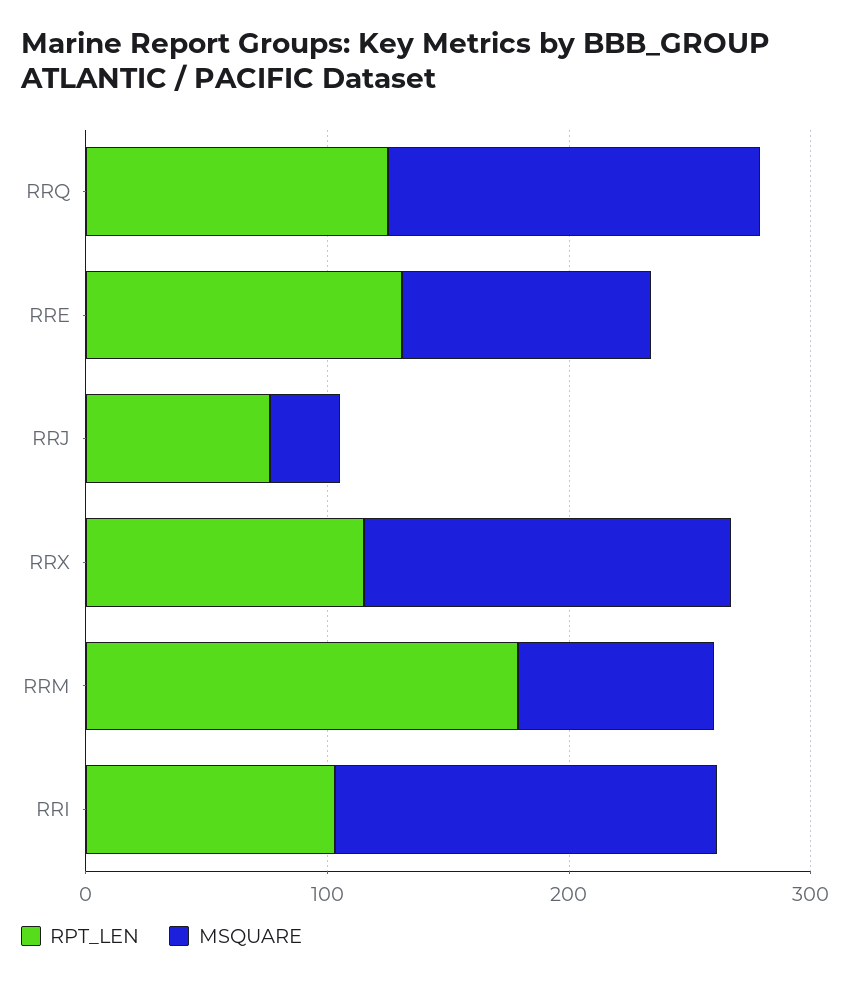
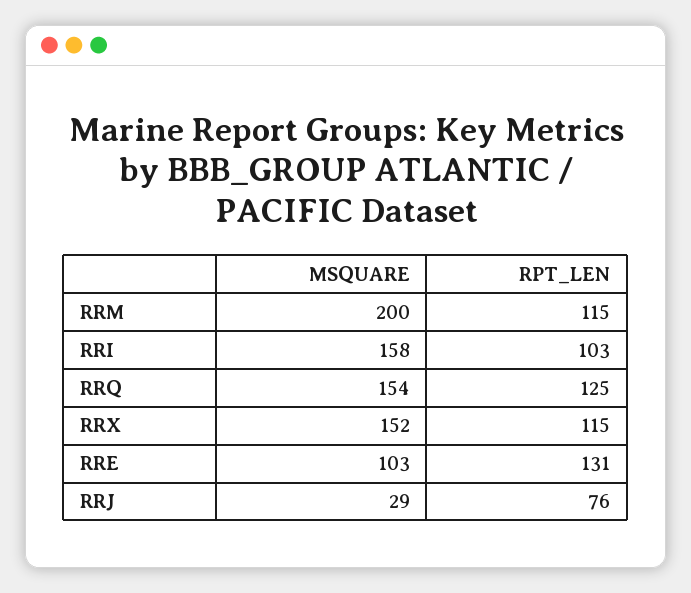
RPT_LEN, RRM: 180 -> 115
MSQUARE, RRM: 80 -> 200

